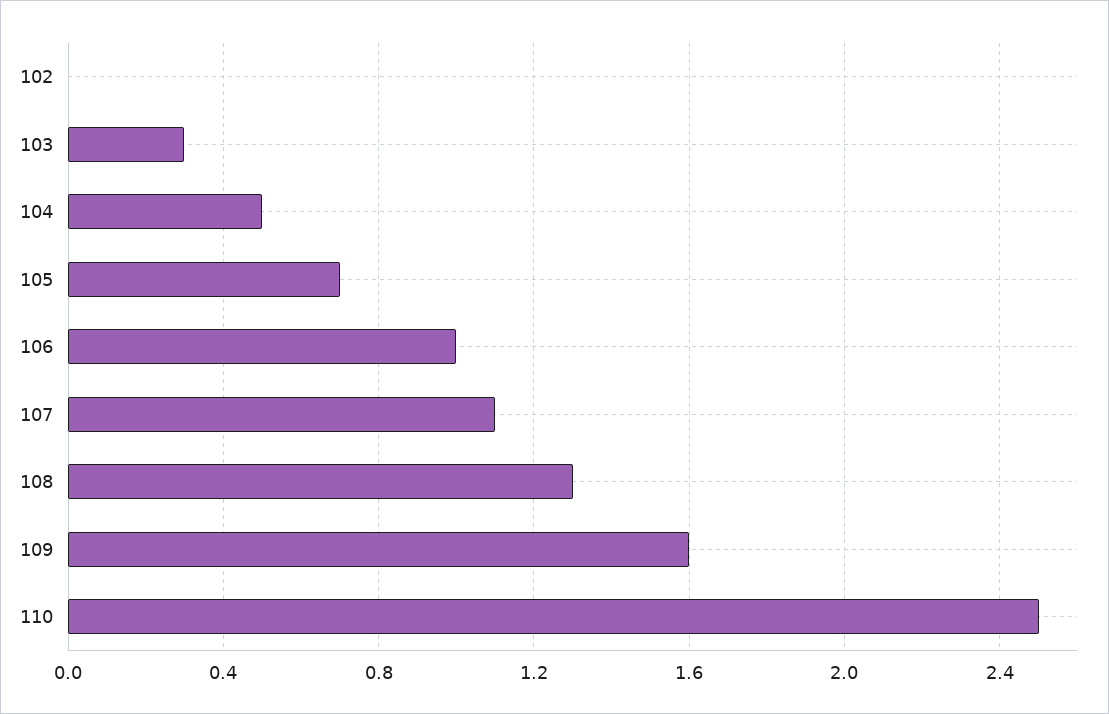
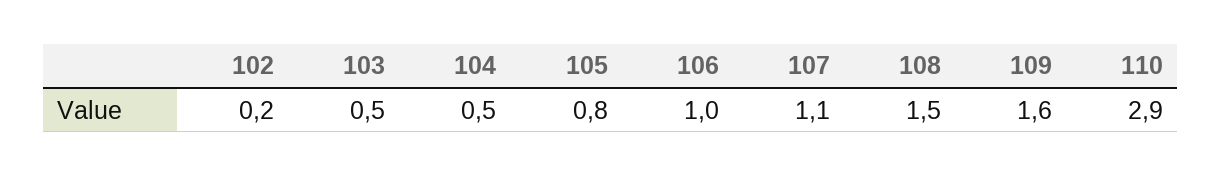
102: 0 -> 0.2
103: 0.3 -> 0.5
105: 0.7 -> 0.8
108: 1.3 -> 1.5
110: 2.5 -> 2.9

